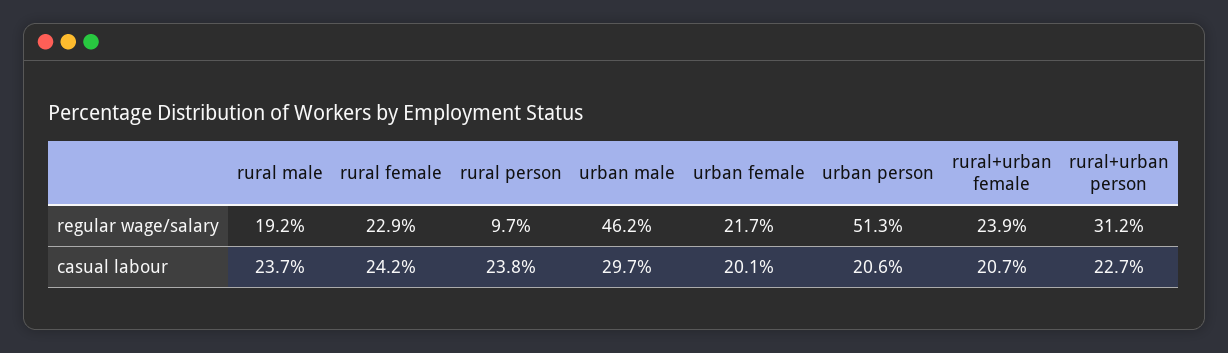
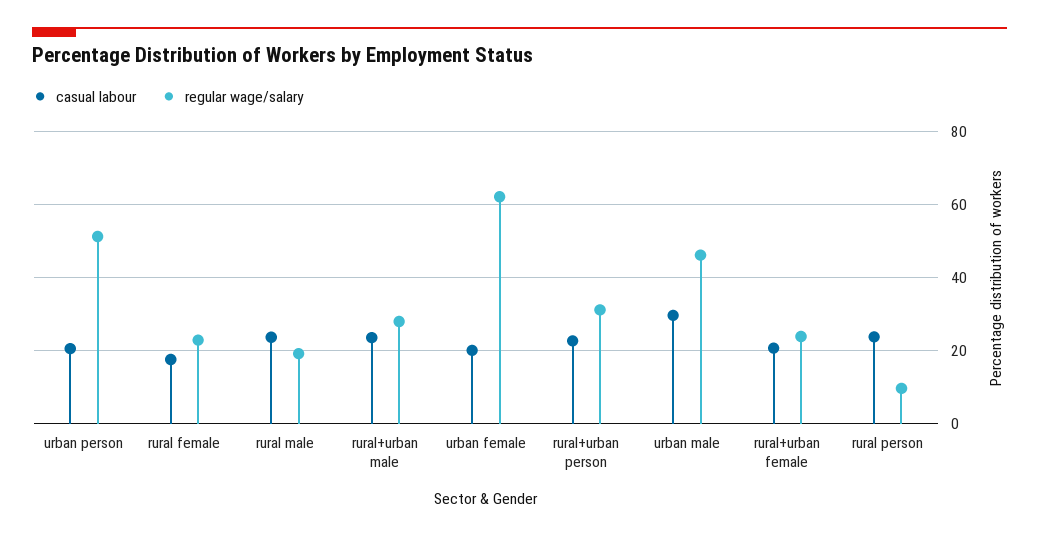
regular wage/salary, urban female: 21.7 -> 62
casual labour, rural female: 24.2 -> 18
casual labour, rural+urban male: none -> 24
regular wage/salary, rural+urban male: none -> 28

